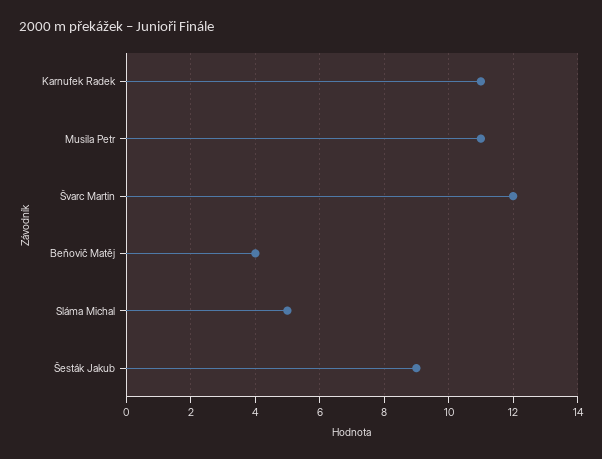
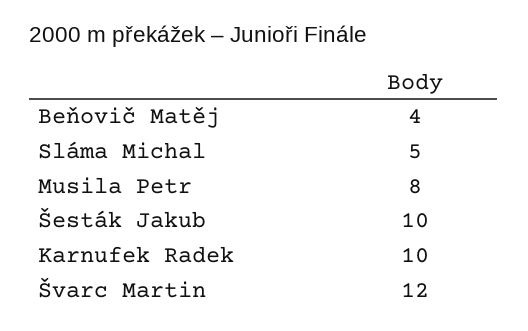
Karnufek Radek: 11 -> 10
Musila Petr: 11 -> 8
Šesták Jakub: 9 -> 10

